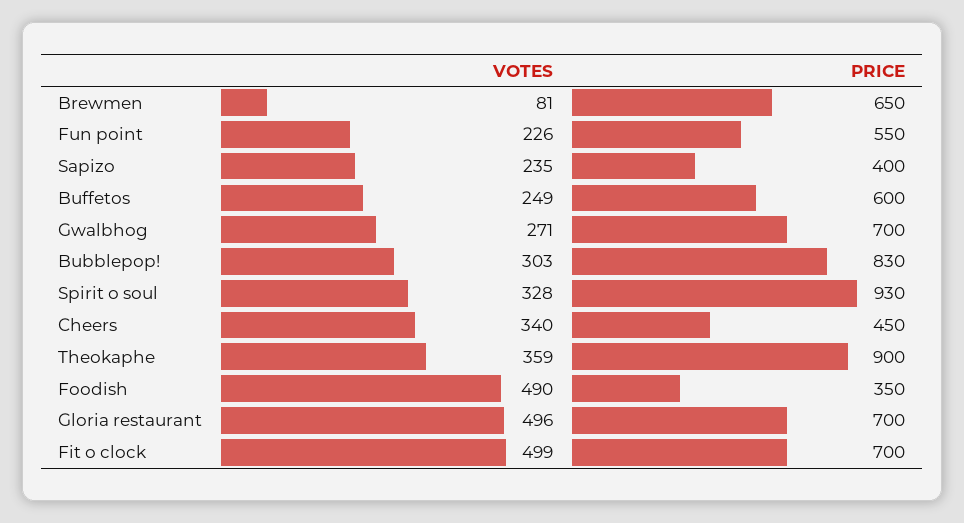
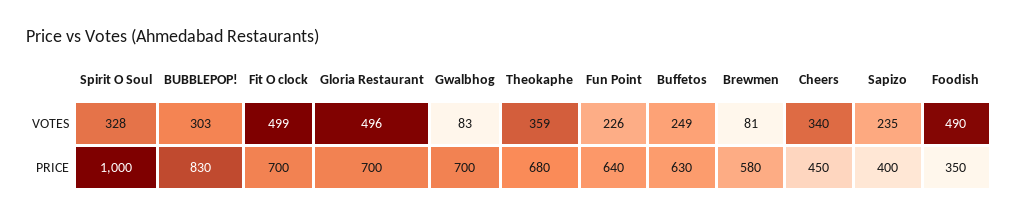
PRICE, Brewmen: 650 -> 580
PRICE, Fun point: 550 -> 640
PRICE, Buffetos: 600 -> 630
VOTES, Gwalbhog: 271 -> 83
PRICE, Spirit o soul: 930 -> 1000
PRICE, Theokaphe: 900 -> 680

